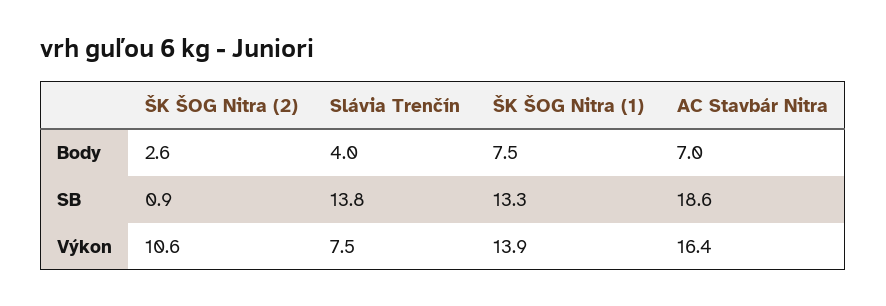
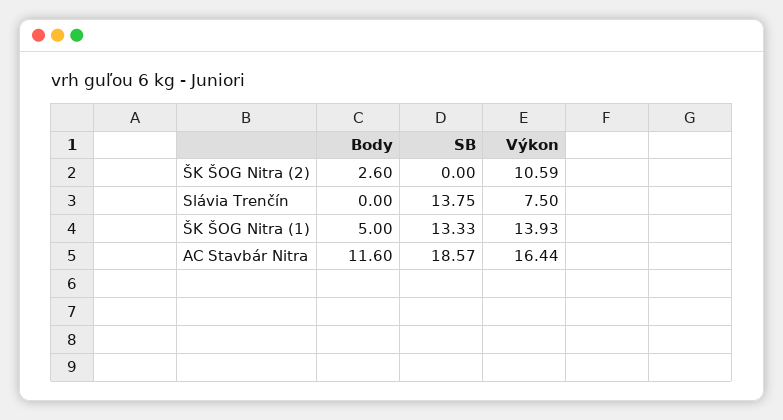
Slávia Trenčín, Body: 4 -> 0
ŠK ŠOG Nitra (1), Body: 7.5 -> 5
AC Stavbár Nitra, Body: 7 -> 11.6
ŠK ŠOG Nitra (2), SB: 0.9 -> 0

